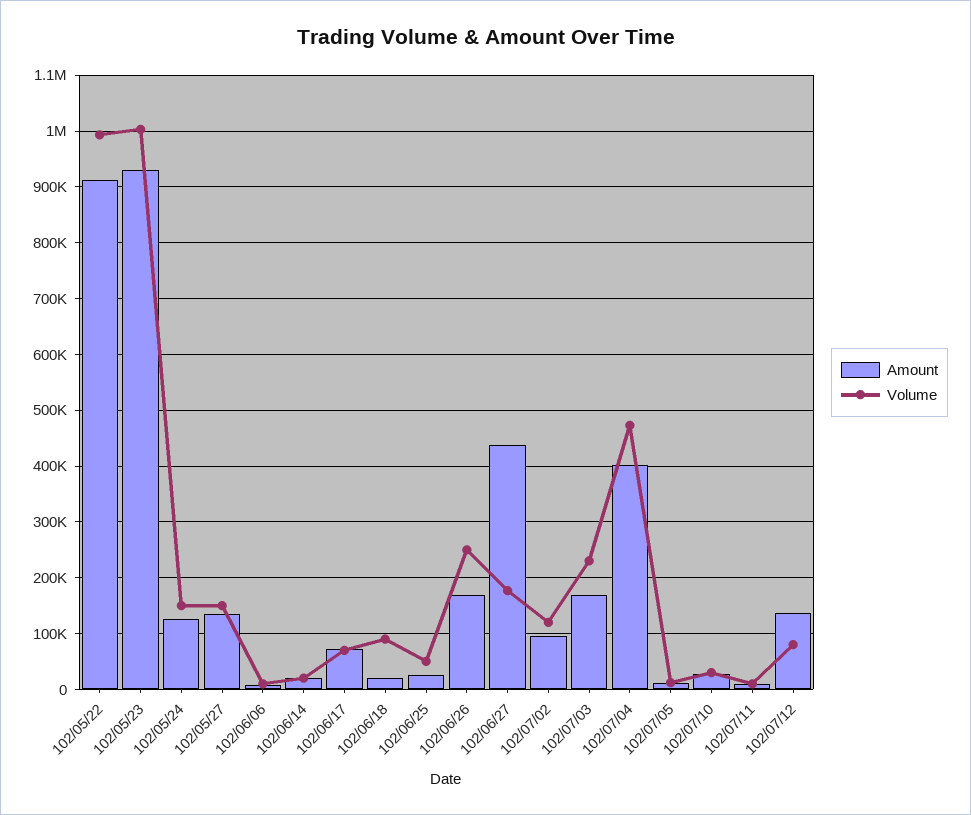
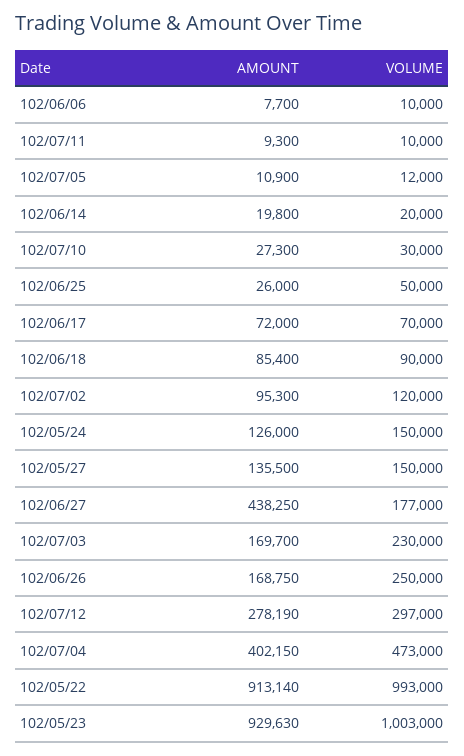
Amount, 102/06/18: 20000 -> 85400
Amount, 102/07/12: 140000 -> 278190
Volume, 102/07/12: 80000 -> 297000

